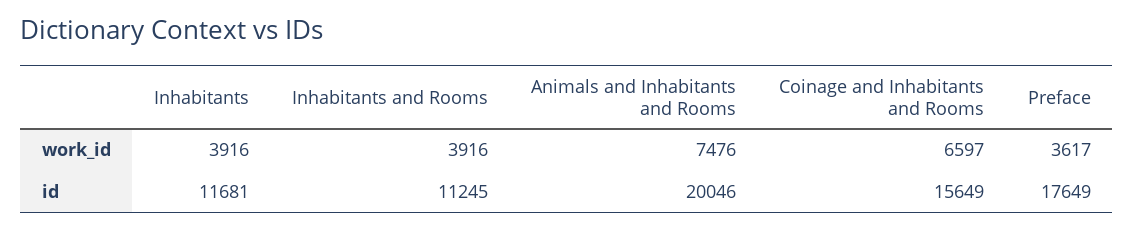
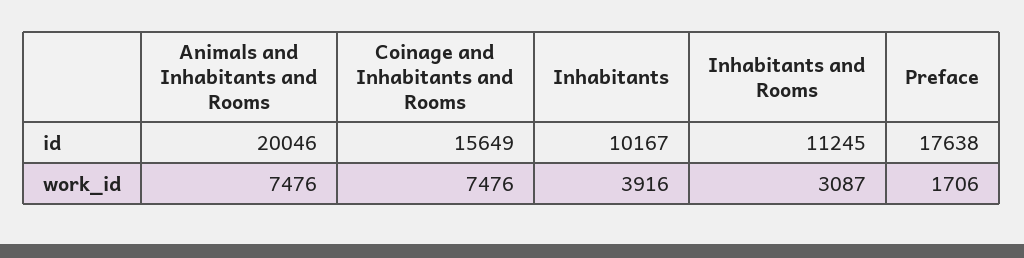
Inhabitants and Rooms, work_id: 3916 -> 3087
Coinage and Inhabitants and Rooms, work_id: 6597 -> 7476
Preface, work_id: 3617 -> 1706
Inhabitants, id: 11681 -> 10167
Preface, id: 17649 -> 17638

